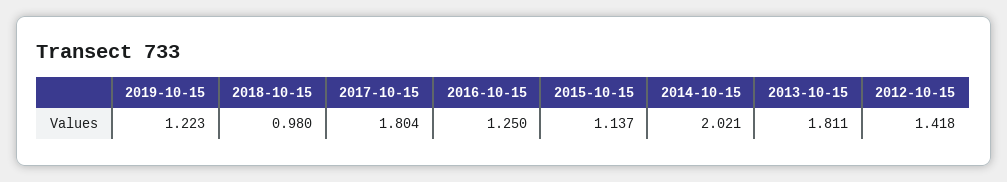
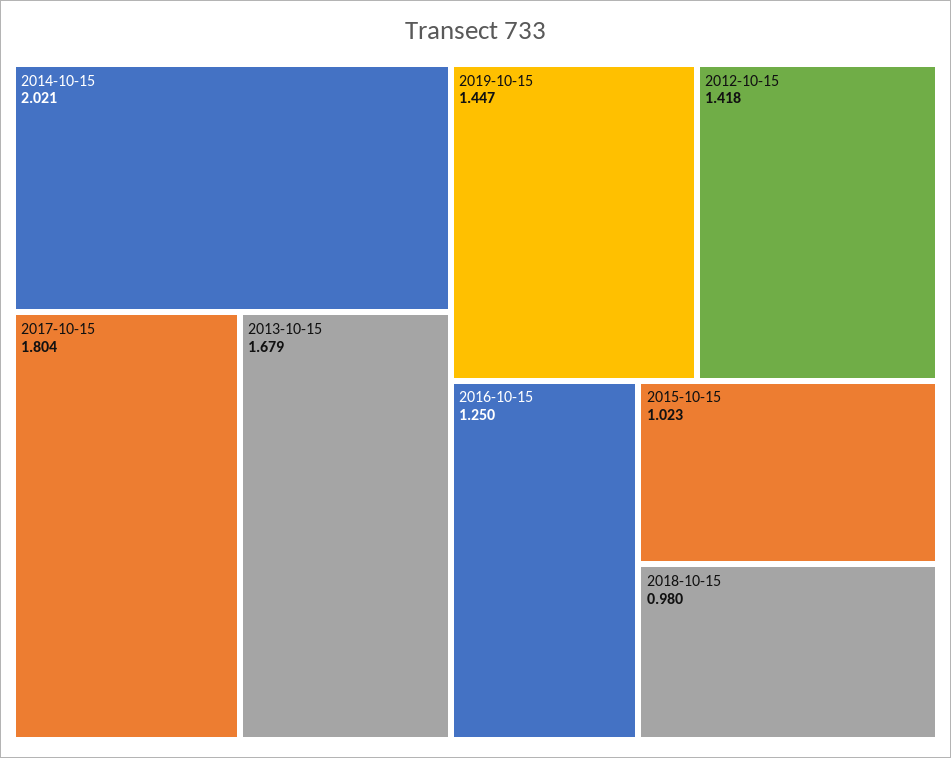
2019-10-15: 1.223 -> 1.447
2015-10-15: 1.137 -> 1.023
2013-10-15: 1.811 -> 1.679

